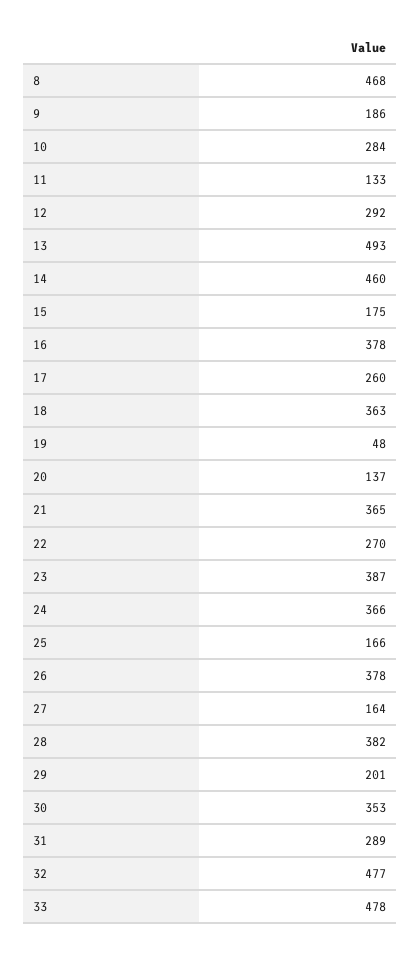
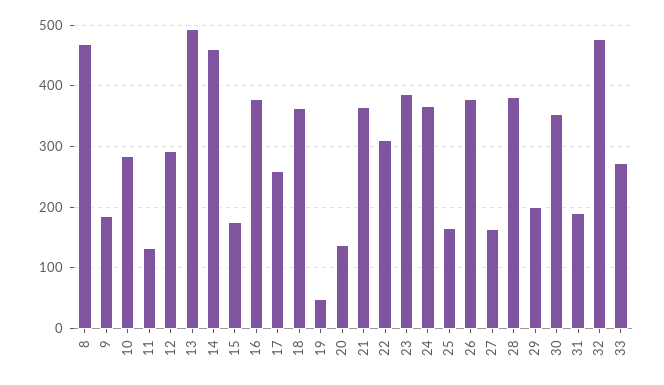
22: 270 -> 310
31: 289 -> 190
33: 478 -> 270

